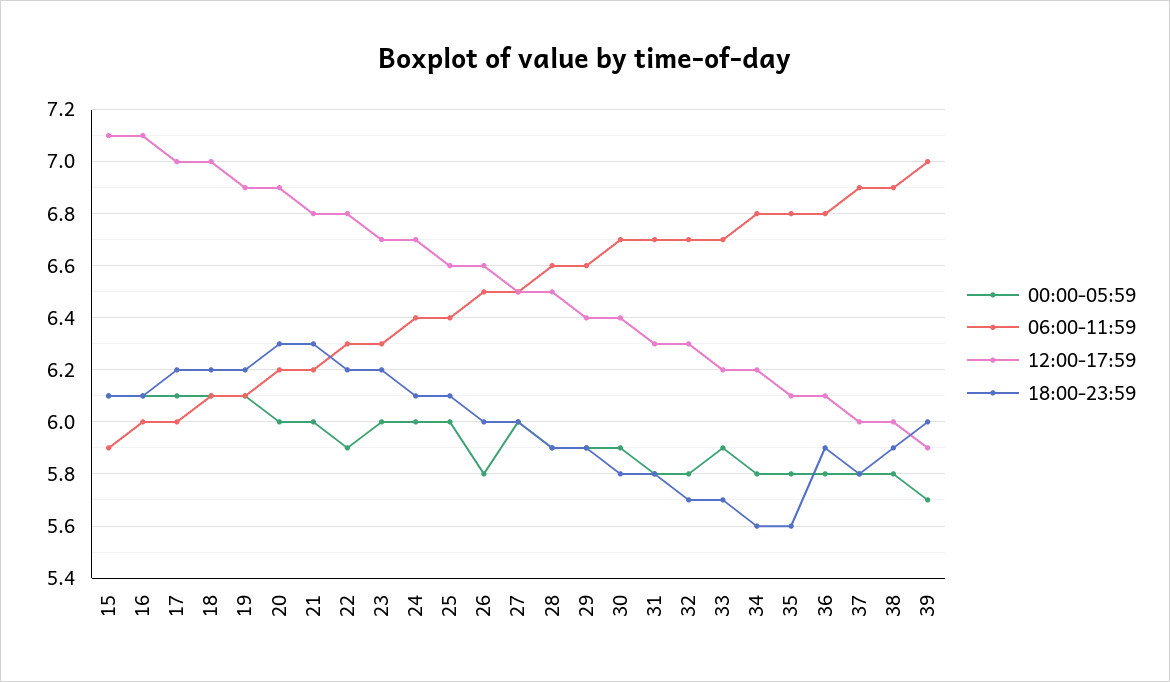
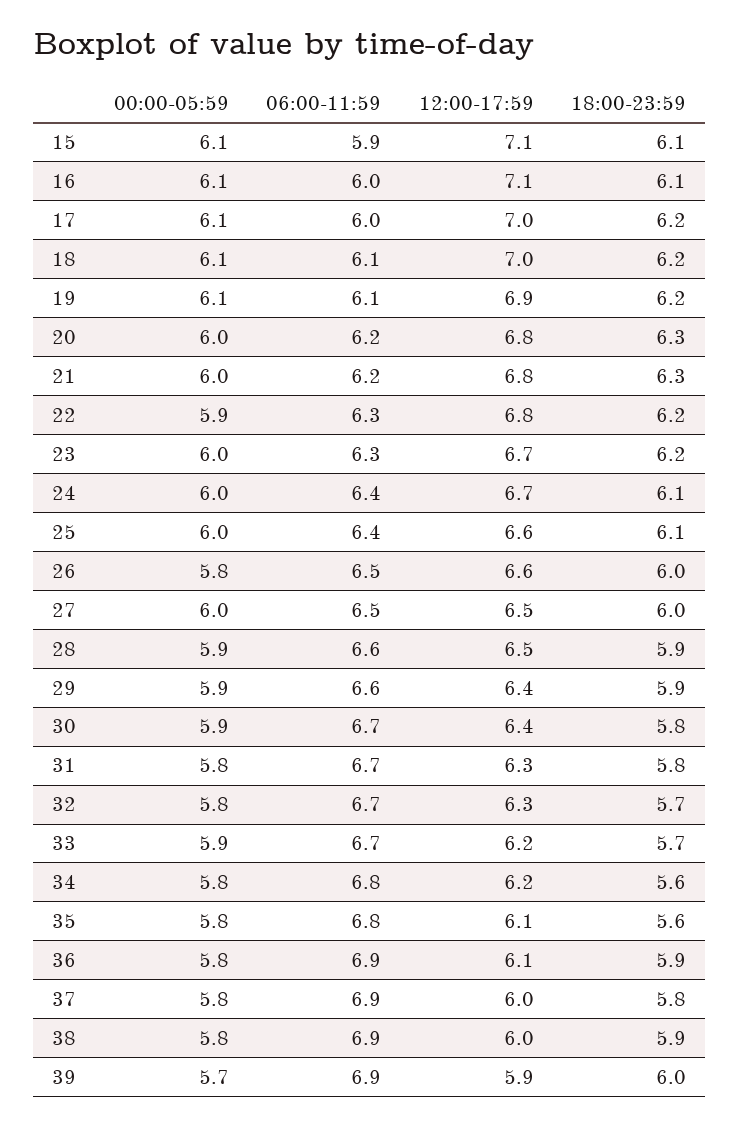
12:00-17:59, 20: 6.9 -> 6.8
06:00-11:59, 36: 6.8 -> 6.9
06:00-11:59, 39: 7 -> 6.9

